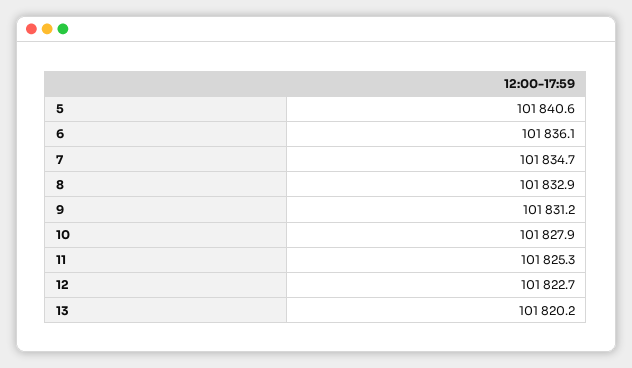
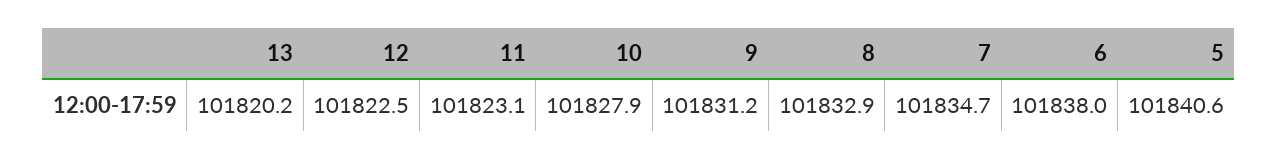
6: 101836.1 -> 101838
11: 101825.3 -> 101823.1
12: 101822.7 -> 101822.5

